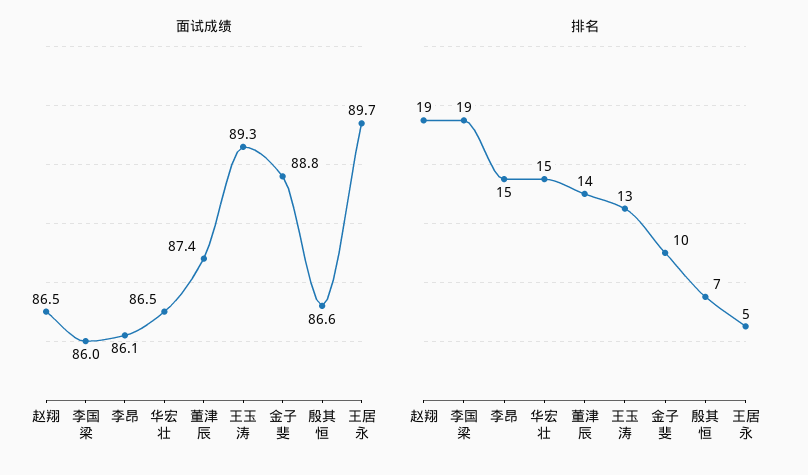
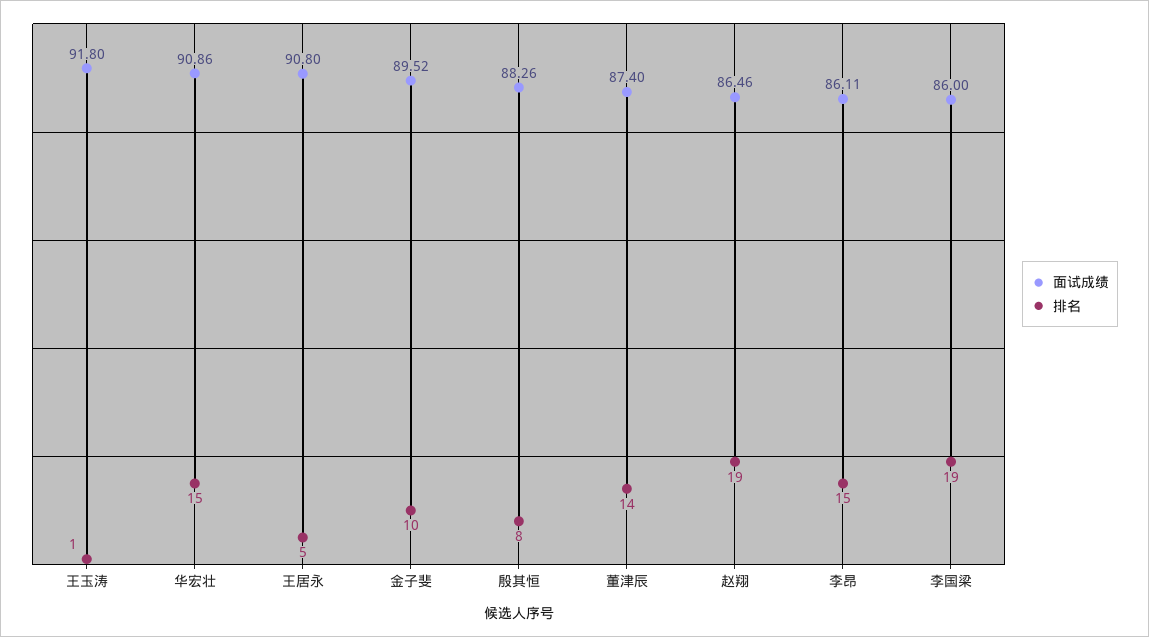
面试成绩, 华宏壮: 86.5 -> 90.86
面试成绩, 王玉涛: 89.3 -> 91.8
面试成绩, 金子斐: 88.8 -> 89.52
面试成绩, 殷其恒: 86.6 -> 88.26
面试成绩, 王居永: 89.7 -> 90.8
排名, 王玉涛: 13 -> 1
排名, 殷其恒: 7 -> 8

